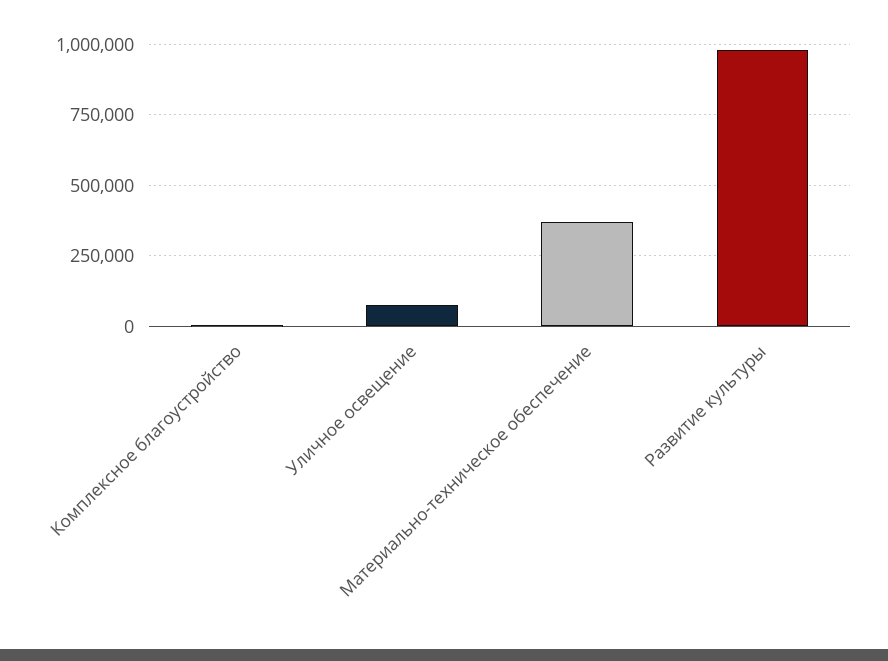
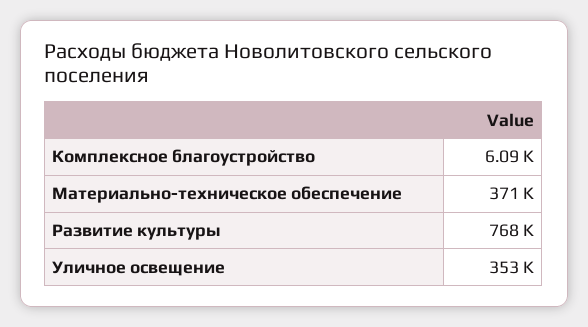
Уличное освещение: 75000 -> 353000
Развитие культуры: 975000 -> 768000

